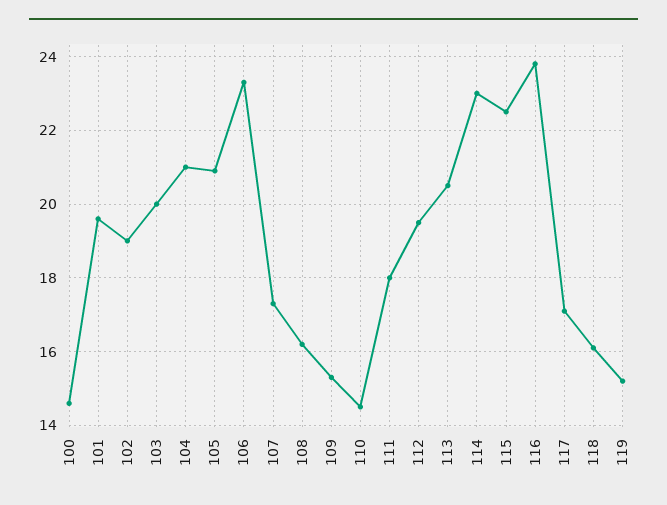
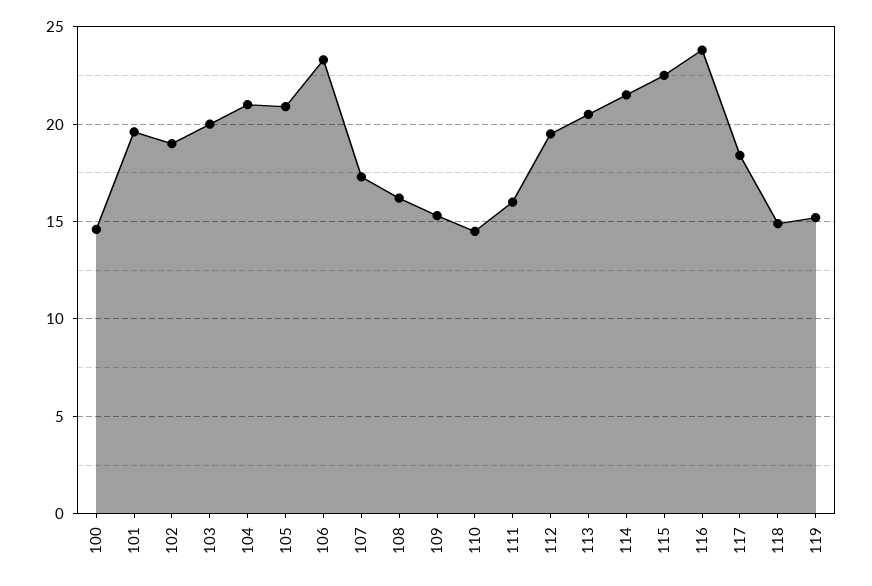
111: 18 -> 16
114: 23 -> 21.5
117: 17 -> 18.5
118: 16 -> 15

